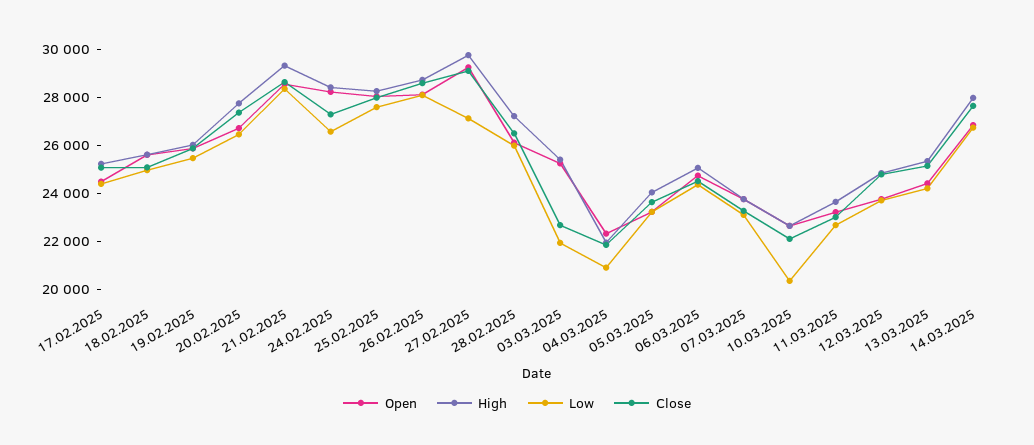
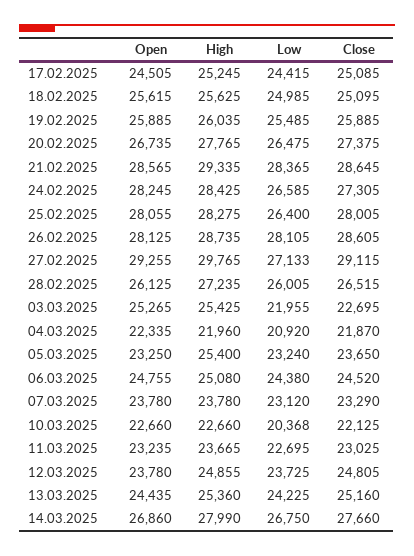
Low, 25.02.2025: 27500 -> 26400
High, 05.03.2025: 24000 -> 25400

